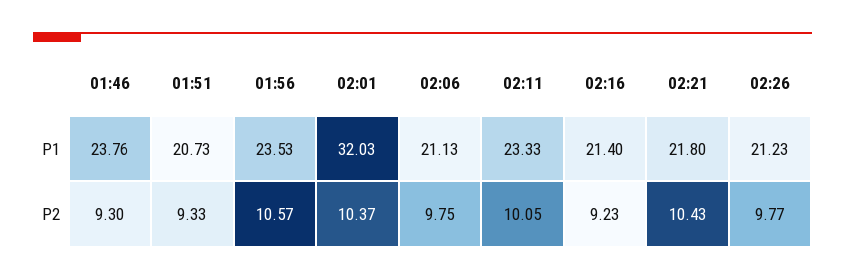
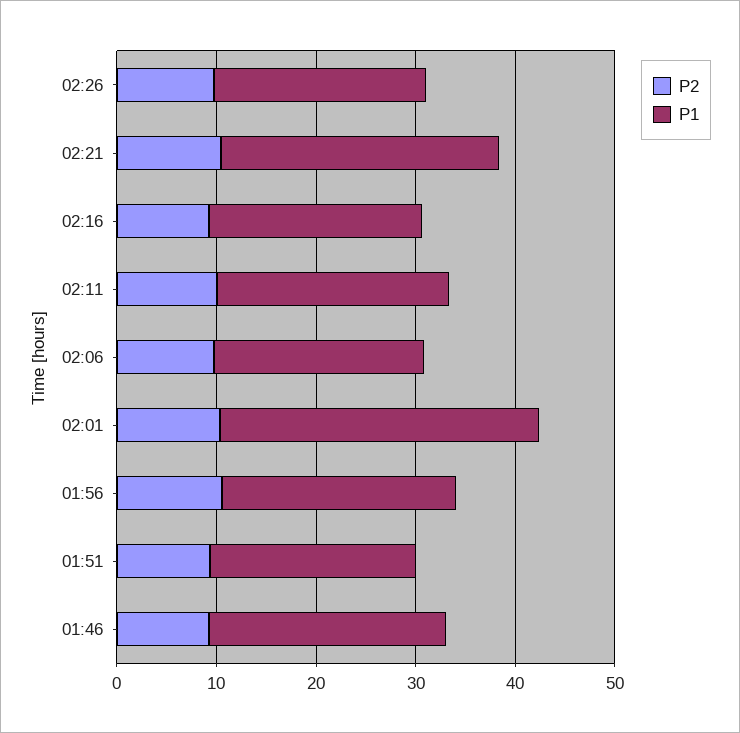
P1, 02:21: 21.8 -> 28

